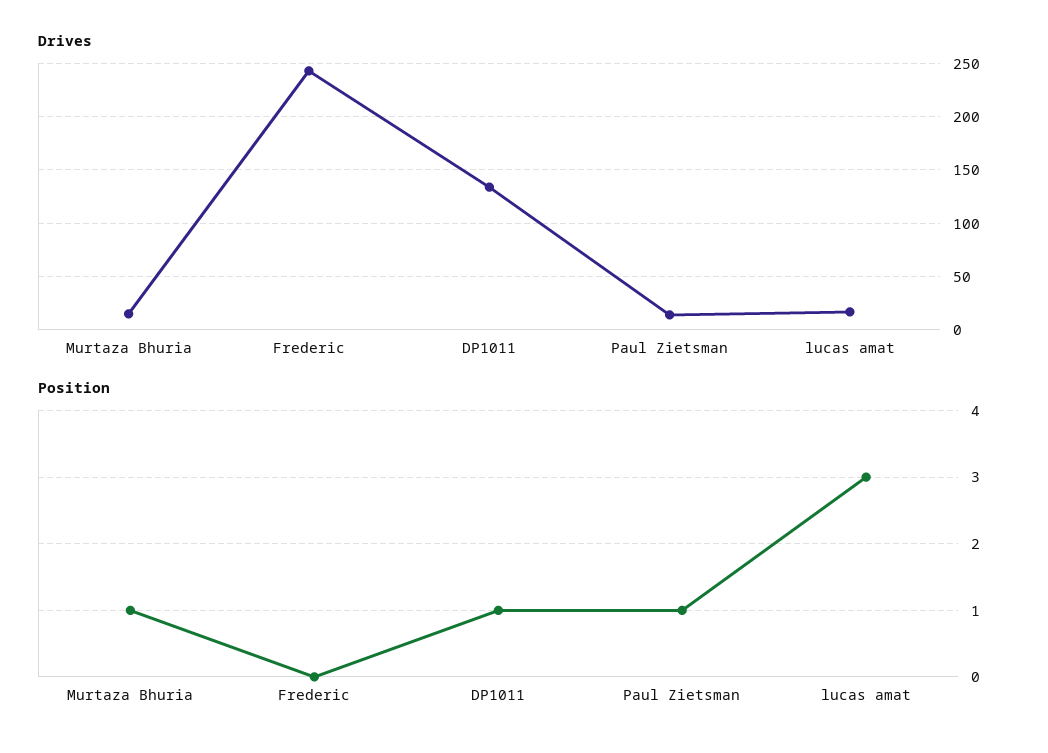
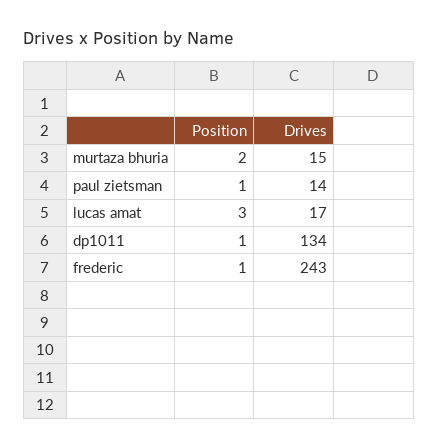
Position, Murtaza Bhuria: 1 -> 2
Position, Frederic: 0 -> 1

